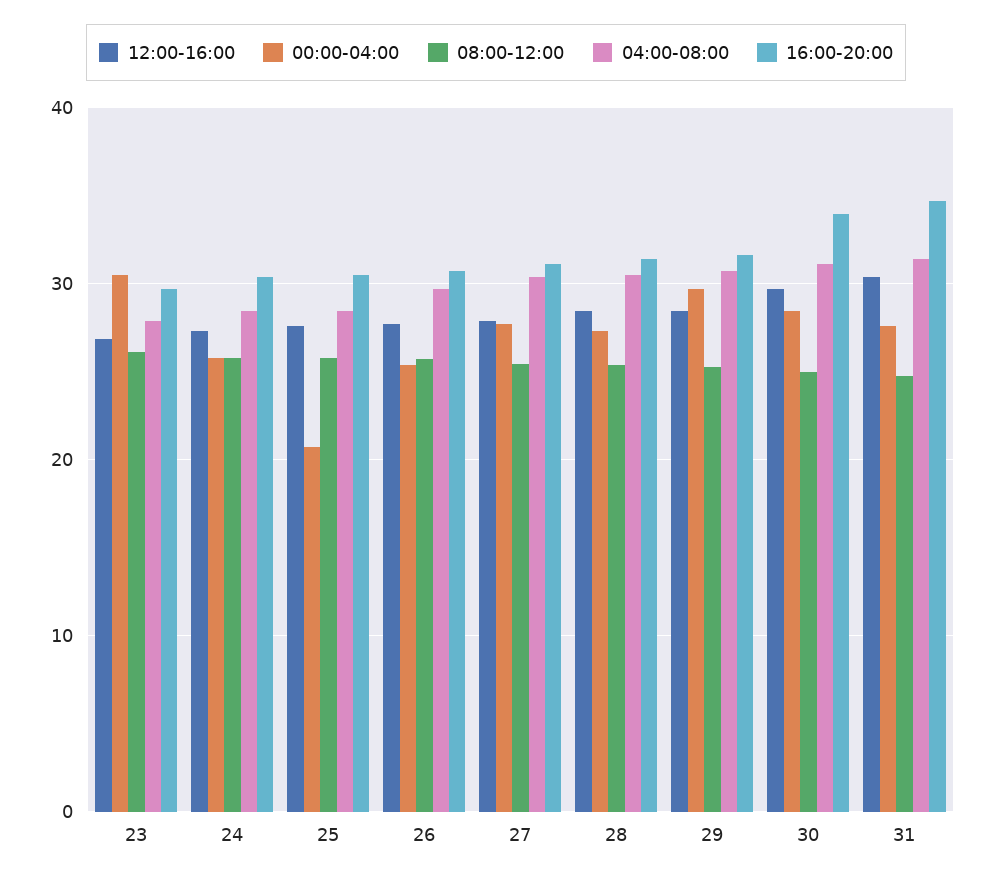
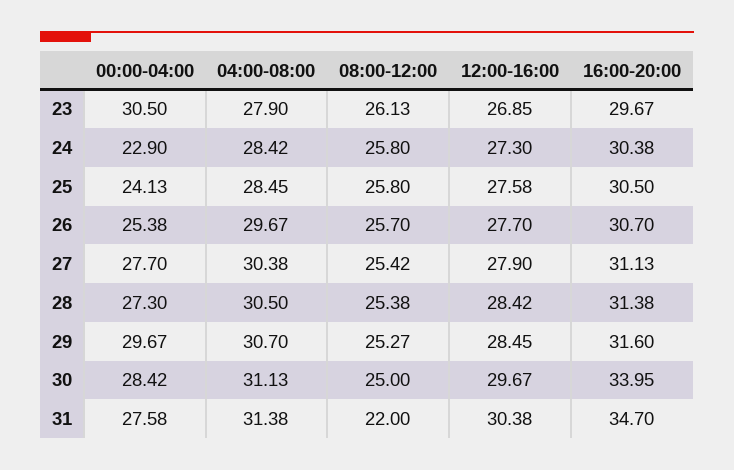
00:00-04:00, 24: 26 -> 22.9
00:00-04:00, 25: 21 -> 24.13
08:00-12:00, 31: 25 -> 22

